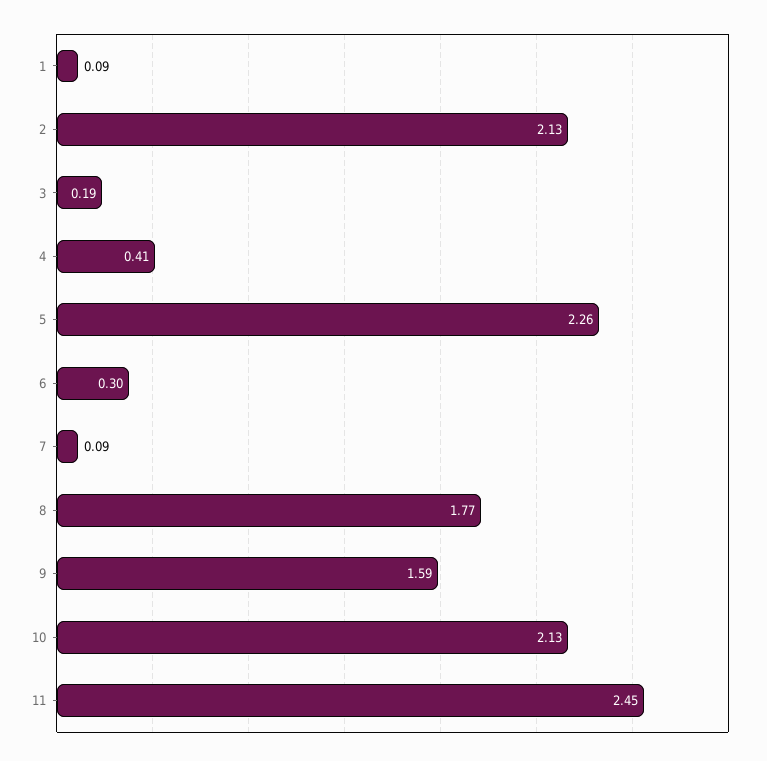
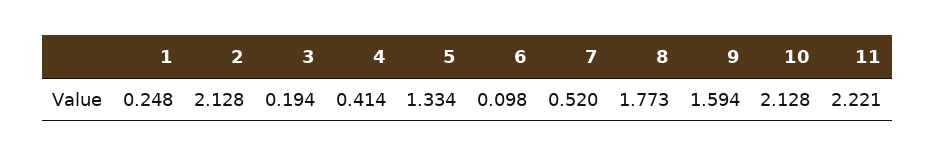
1: 0.09 -> 0.248
5: 2.26 -> 1.334
6: 0.3 -> 0.098
7: 0.09 -> 0.52
11: 2.45 -> 2.221

